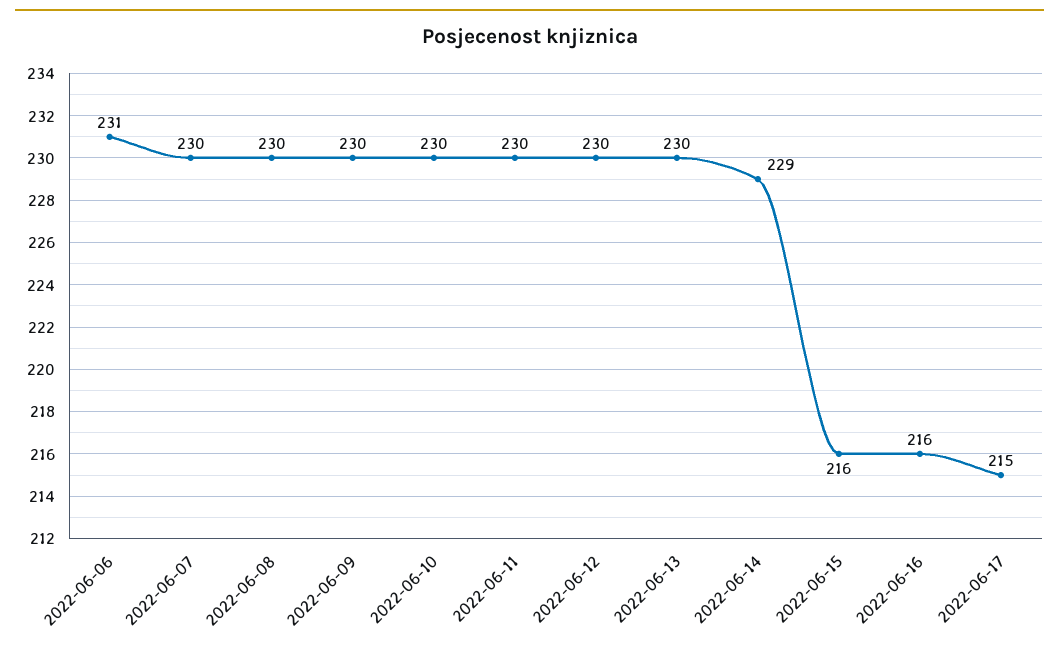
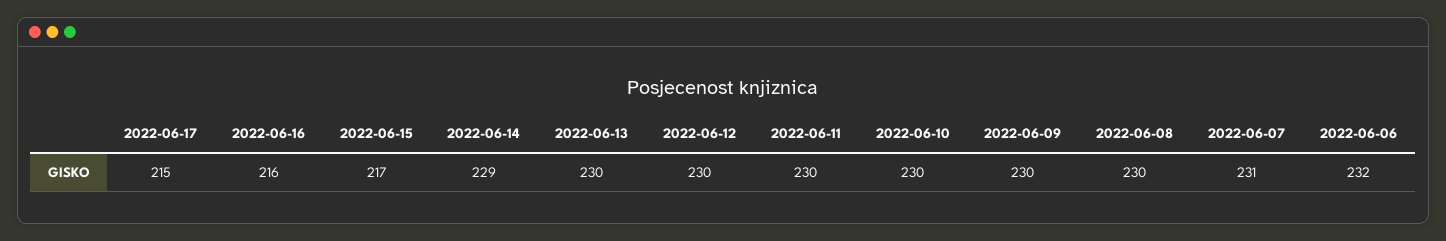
2022-06-06: 231 -> 232
2022-06-07: 230 -> 231
2022-06-15: 216 -> 217

